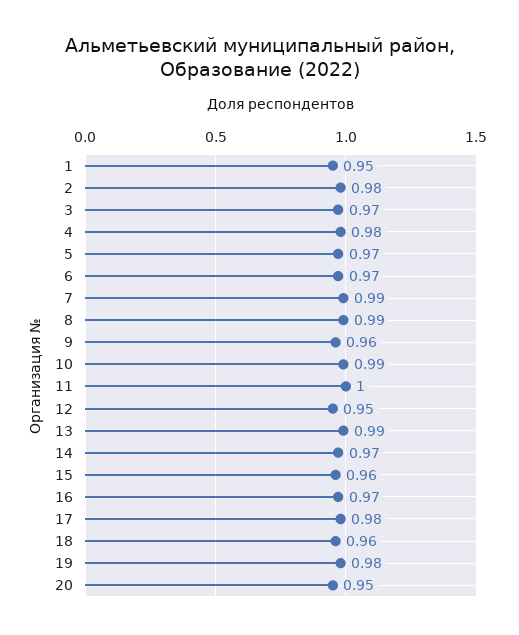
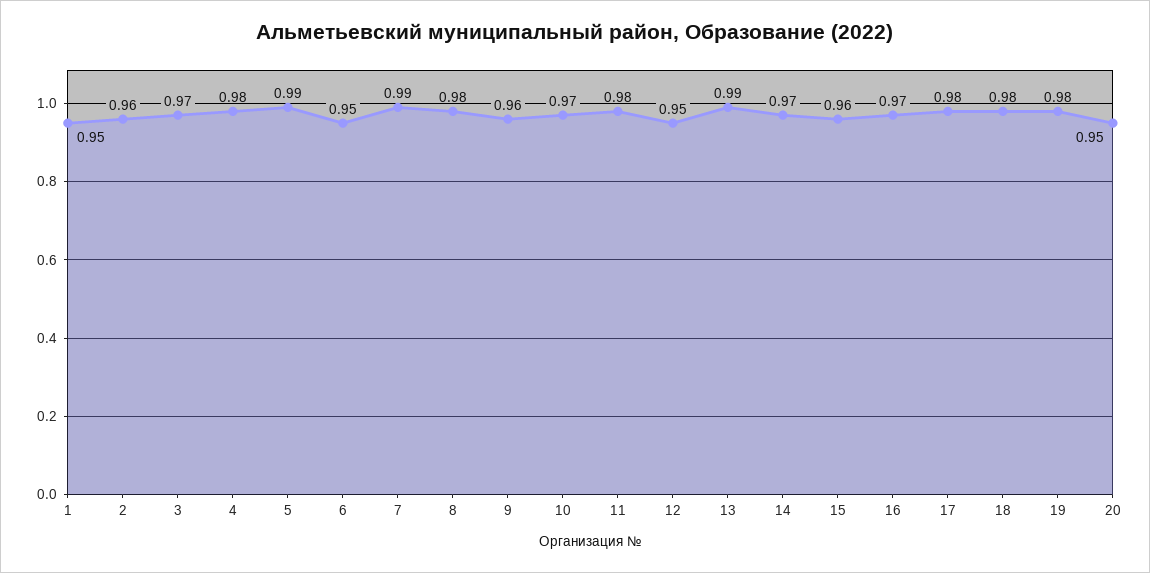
2: 0.98 -> 0.96
5: 0.97 -> 0.99
6: 0.97 -> 0.95
8: 0.99 -> 0.98
10: 0.99 -> 0.97
11: 1 -> 0.98
18: 0.96 -> 0.98

